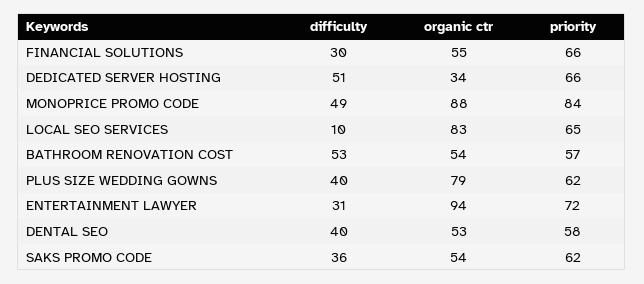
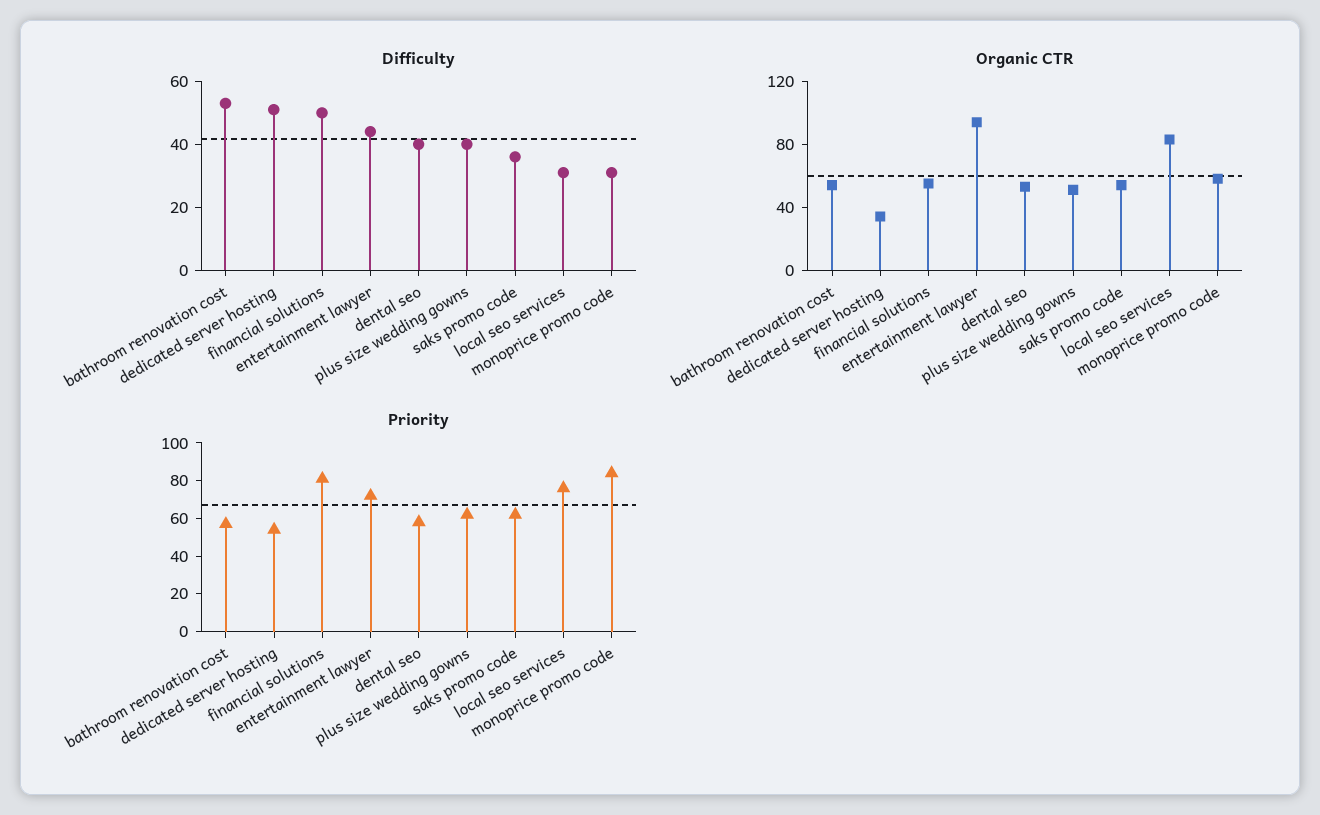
difficulty, FINANCIAL SOLUTIONS: 30 -> 50
priority, FINANCIAL SOLUTIONS: 66 -> 80
priority, DEDICATED SERVER HOSTING: 66 -> 55
difficulty, MONOPRICE PROMO CODE: 49 -> 30
organic ctr, MONOPRICE PROMO CODE: 88 -> 60
difficulty, LOCAL SEO SERVICES: 10 -> 30
priority, LOCAL SEO SERVICES: 65 -> 75
organic ctr, PLUS SIZE WEDDING GOWNS: 79 -> 50
difficulty, ENTERTAINMENT LAWYER: 31 -> 45

